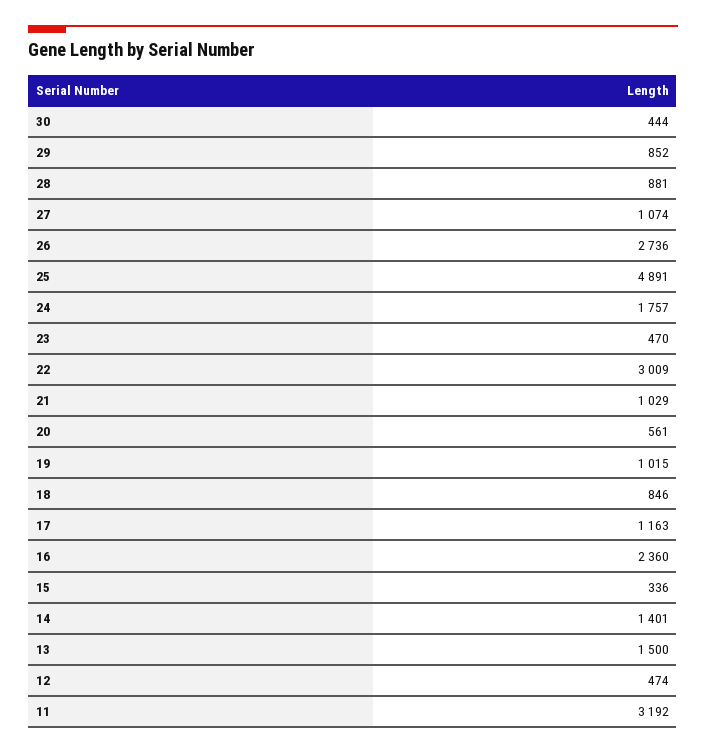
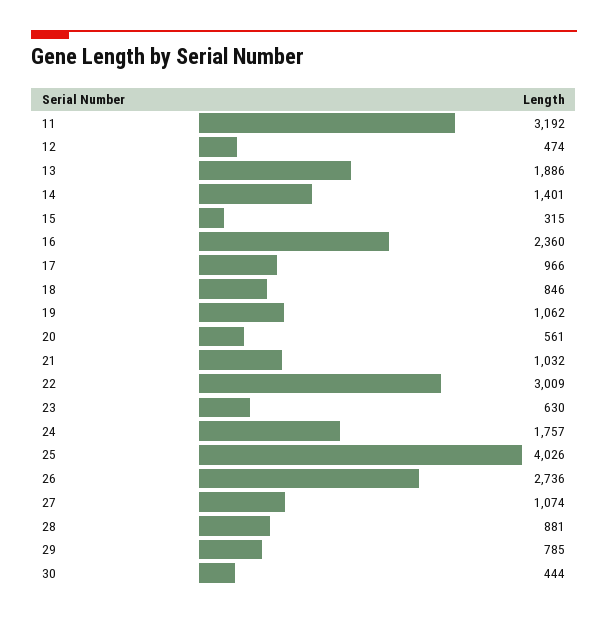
29: 852 -> 785
25: 4891 -> 4026
23: 470 -> 630
21: 1029 -> 1032
19: 1015 -> 1062
17: 1163 -> 966
15: 336 -> 315
13: 1500 -> 1886

